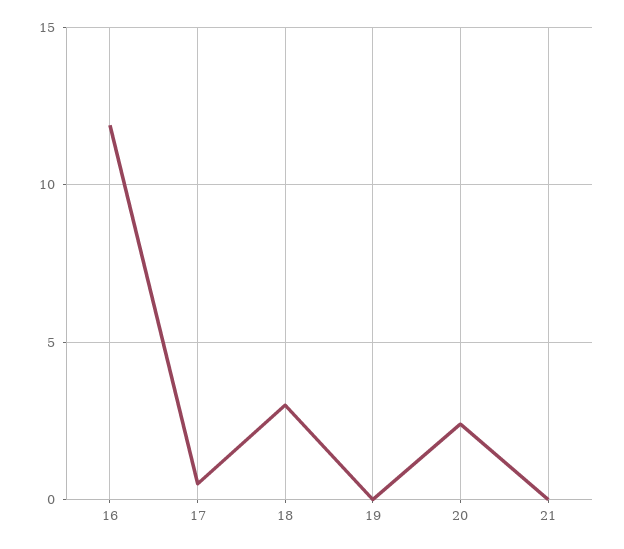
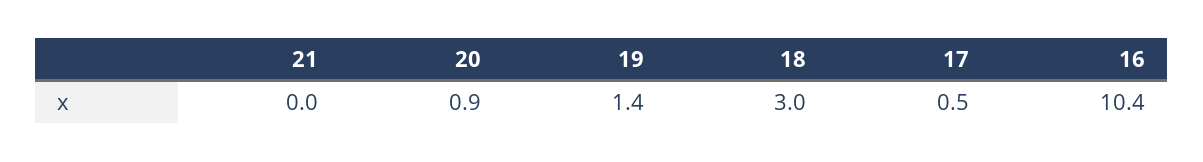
16: 12 -> 10.4
19: 0 -> 1.4
20: 2.5 -> 0.9

